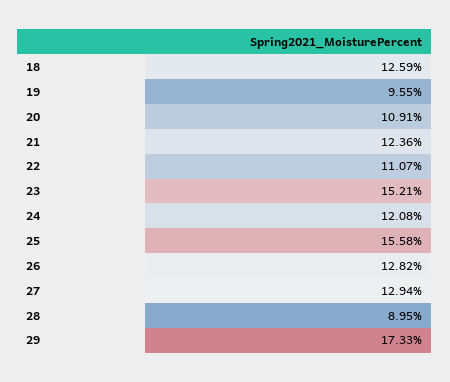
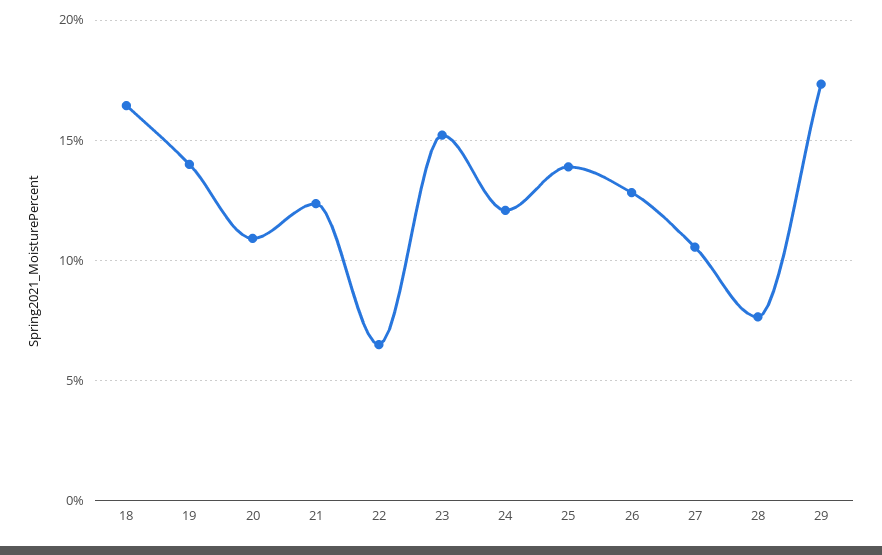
18: 12.59 -> 16.5
19: 9.55 -> 14
22: 11.07 -> 6.5
25: 15.58 -> 14
27: 12.94 -> 10.5
28: 8.95 -> 7.5

